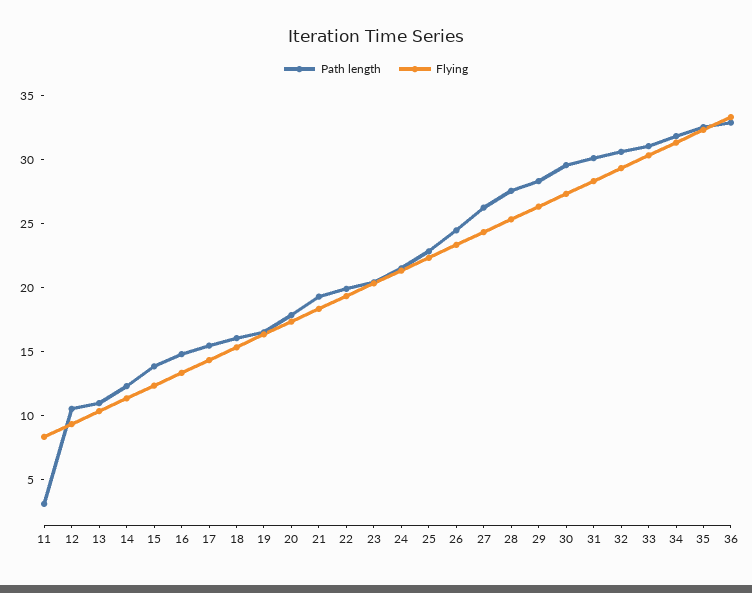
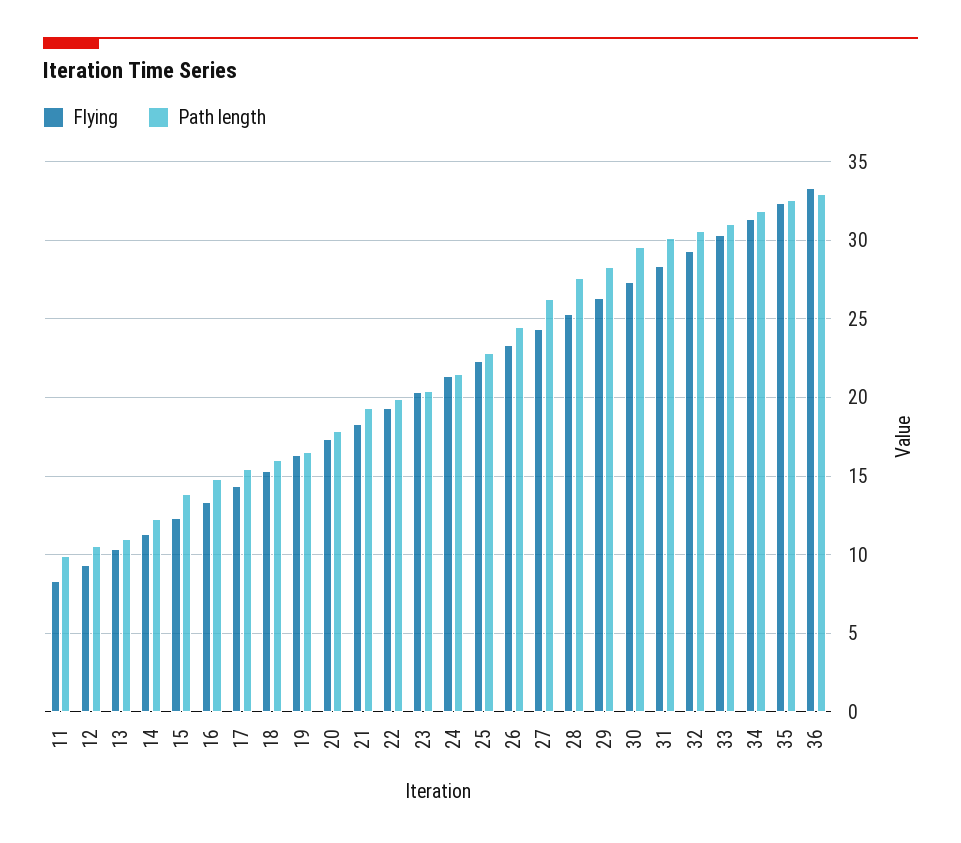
Path length, 11: 3 -> 10

